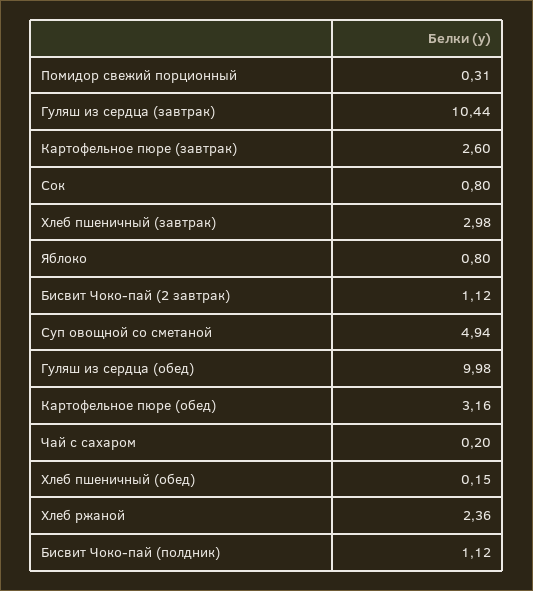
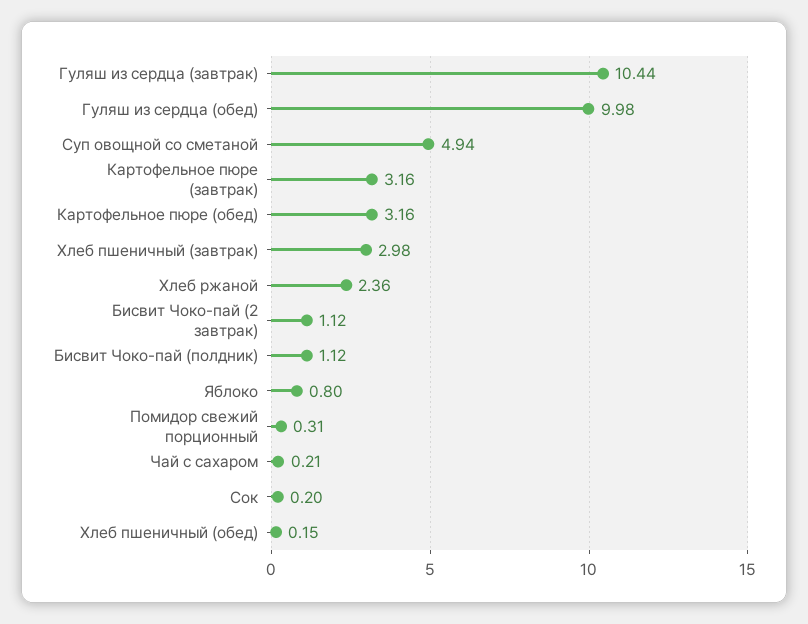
Картофельное пюре (завтрак): 2.6 -> 3.16
Сок: 0.8 -> 0.2
Чай с сахаром: 0.2 -> 0.21

